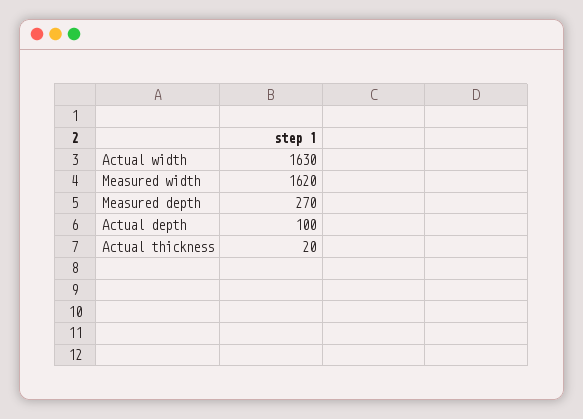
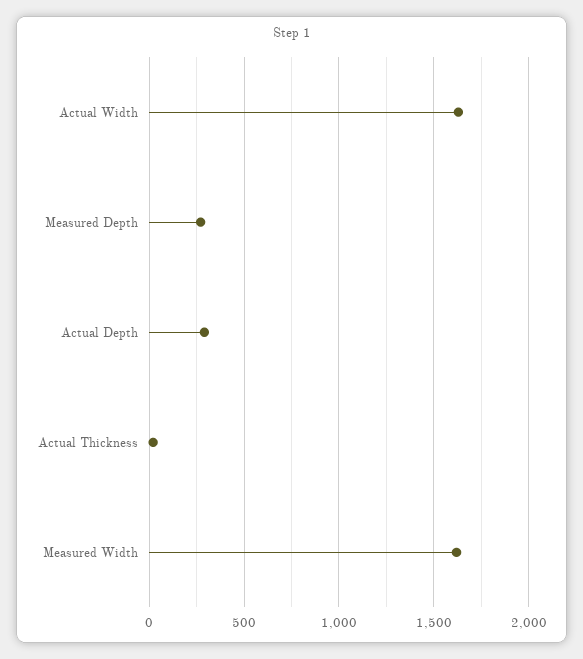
Actual depth: 100 -> 300

